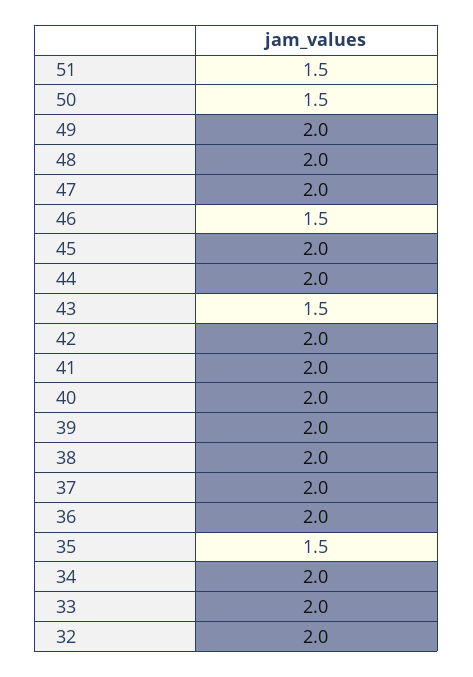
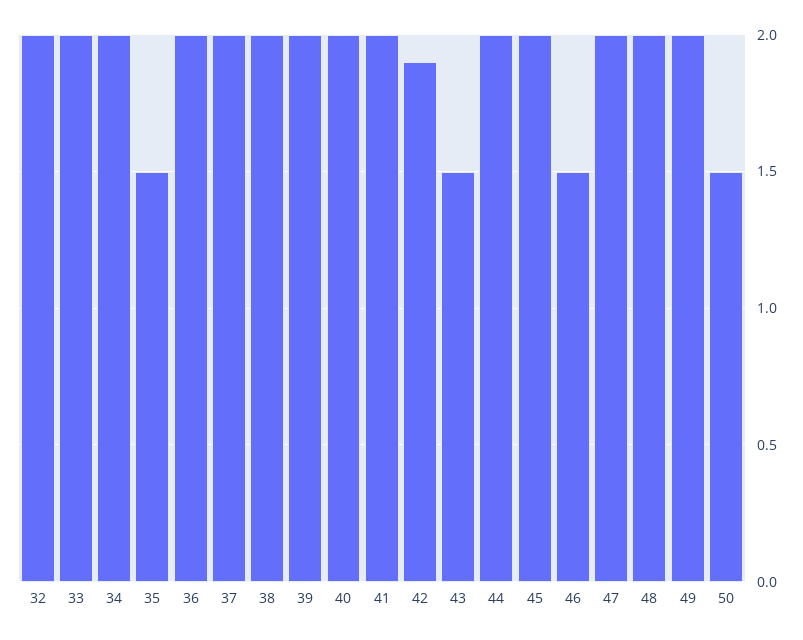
51: 1.5 -> none
42: 2 -> 1.9

